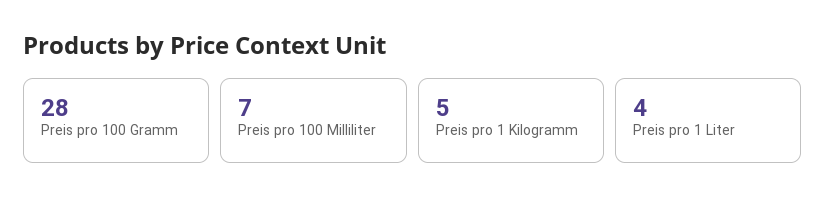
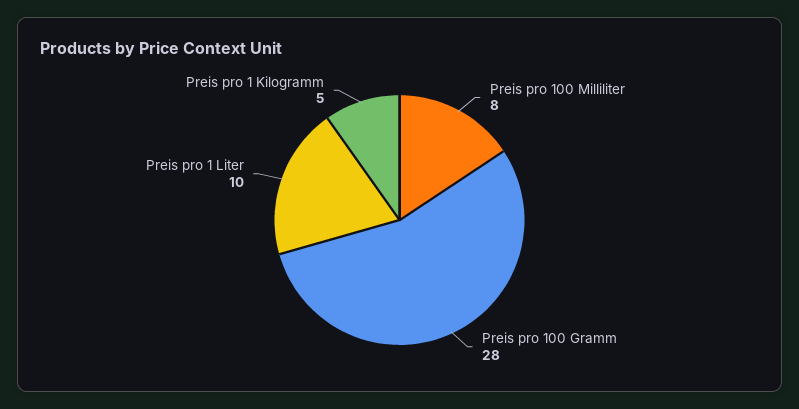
Preis pro 100 Milliliter: 7 -> 8
Preis pro 1 Liter: 4 -> 10

